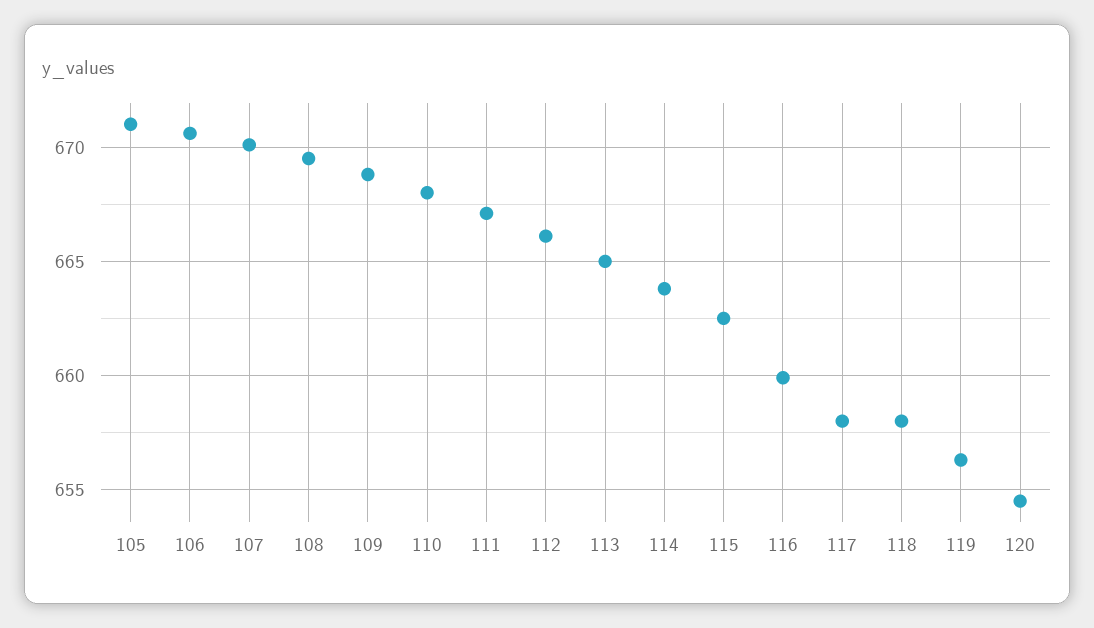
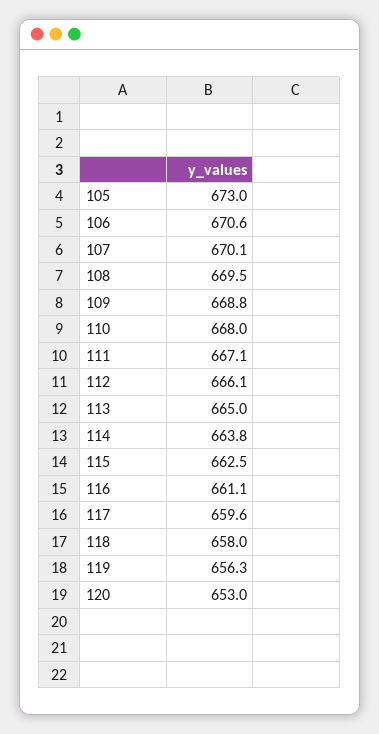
105: 671 -> 673
116: 660 -> 661.1
117: 658 -> 659.6
120: 654.5 -> 653

